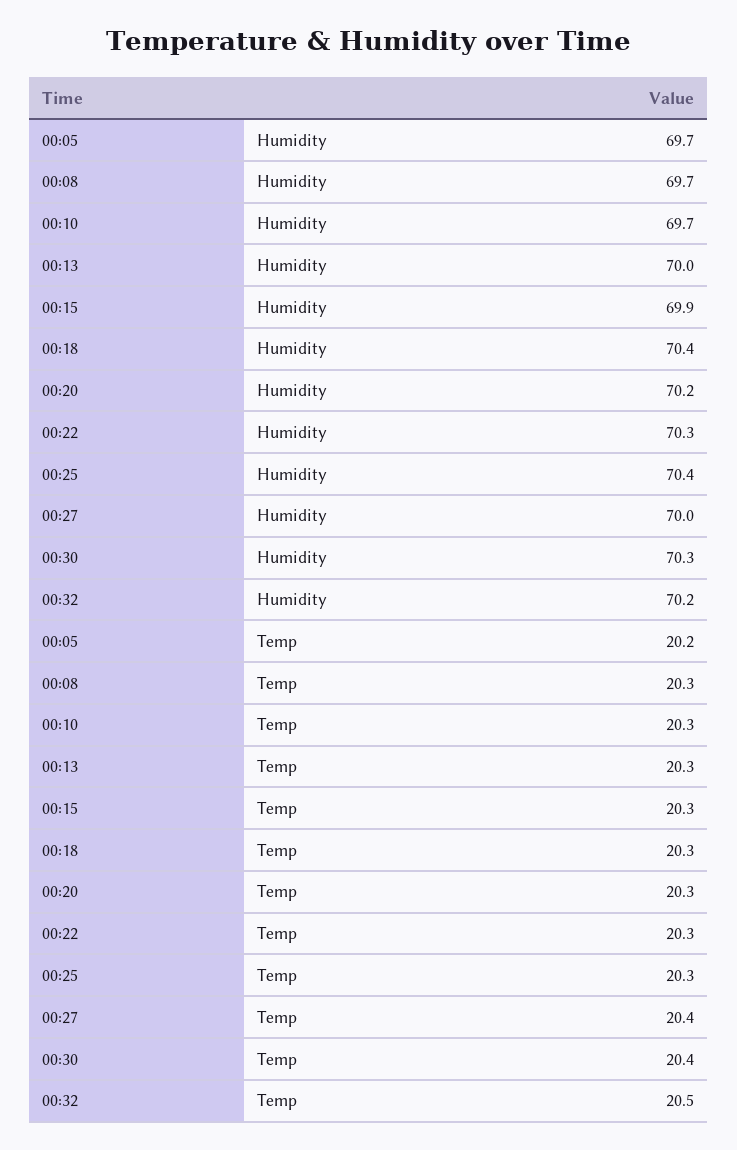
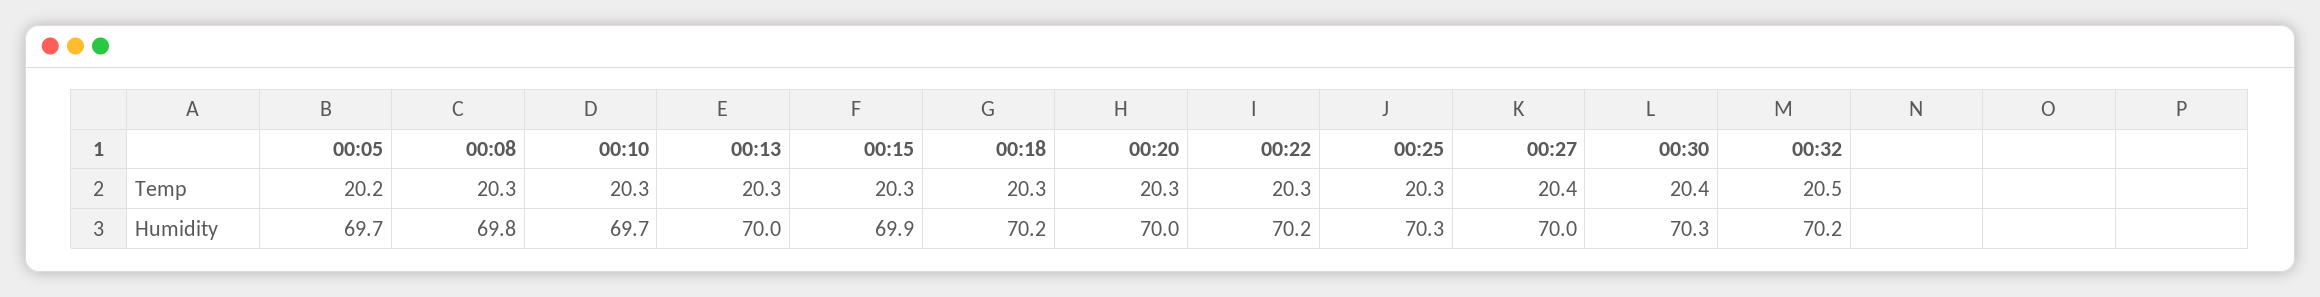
00:08, Humidity: 69.7 -> 69.8
00:18, Humidity: 70.4 -> 70.2
00:20, Humidity: 70.2 -> 70
00:22, Humidity: 70.3 -> 70.2
00:25, Humidity: 70.4 -> 70.3

